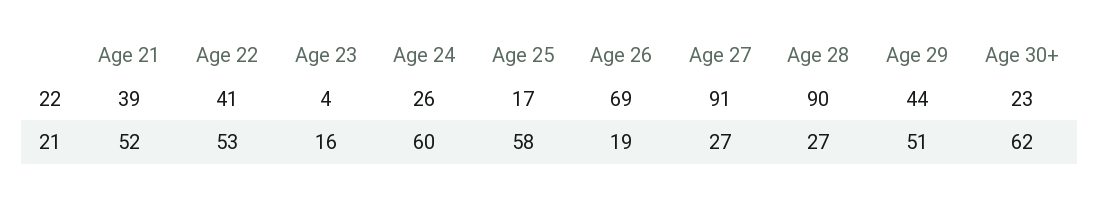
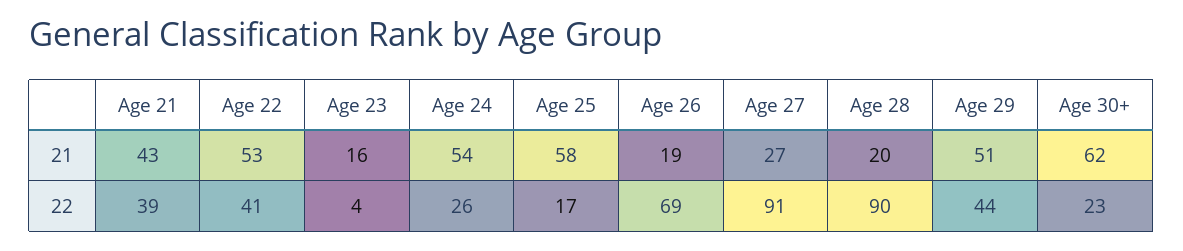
Age 21, 21: 52 -> 43
Age 24, 21: 60 -> 54
Age 28, 21: 27 -> 20

